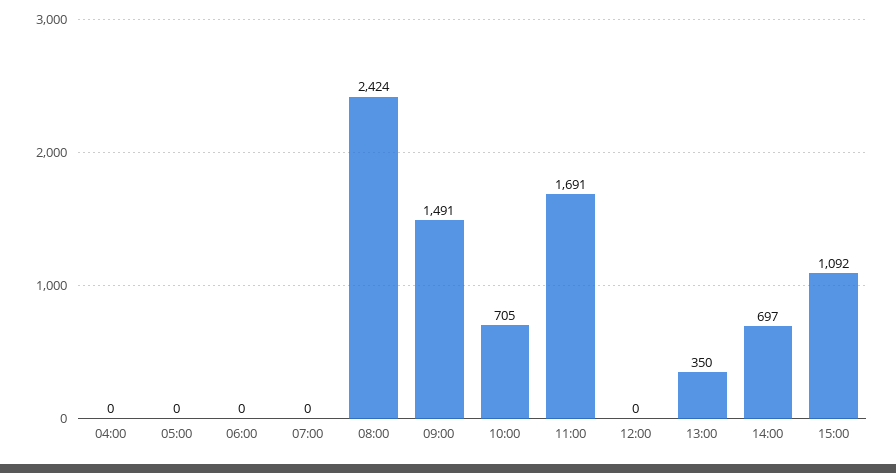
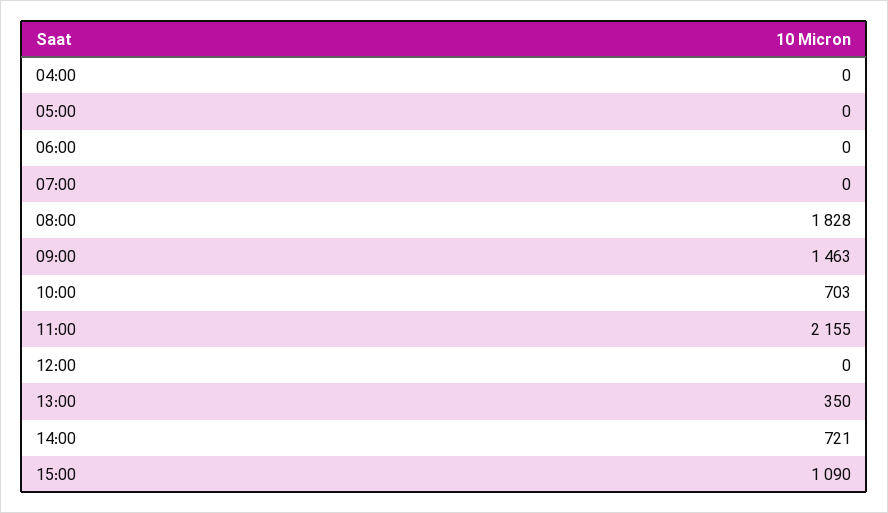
08:00: 2424 -> 1828
09:00: 1491 -> 1463
10:00: 705 -> 703
11:00: 1691 -> 2155
14:00: 697 -> 721
15:00: 1092 -> 1090

